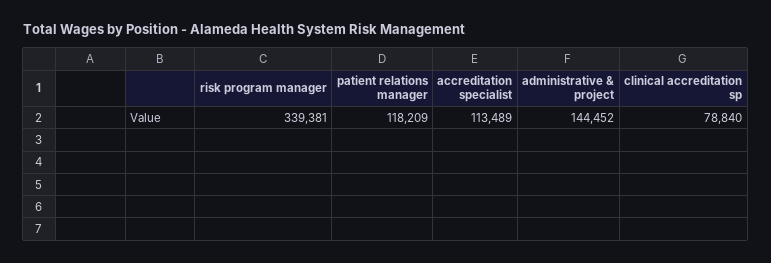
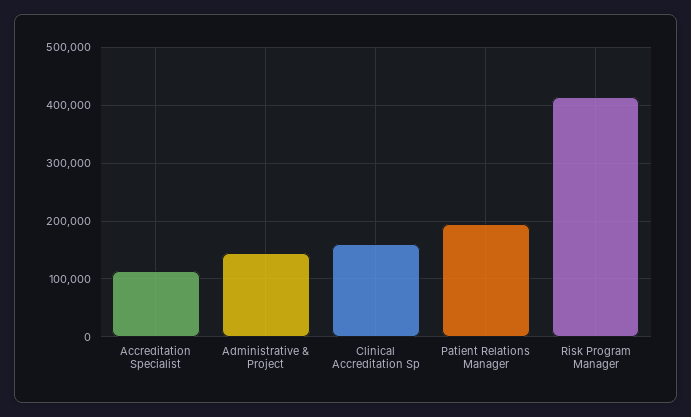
risk program manager: 339381 -> 420000
patient relations manager: 118209 -> 200000
clinical accreditation sp: 78840 -> 160000

